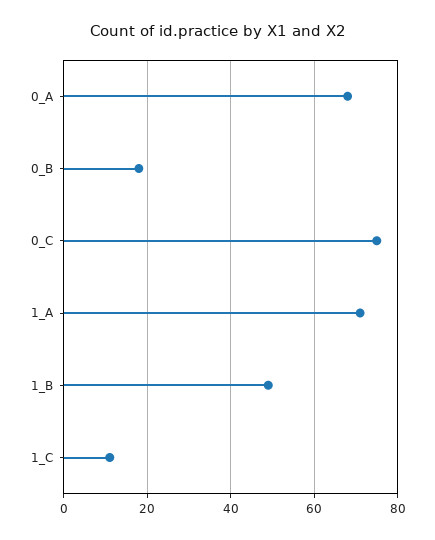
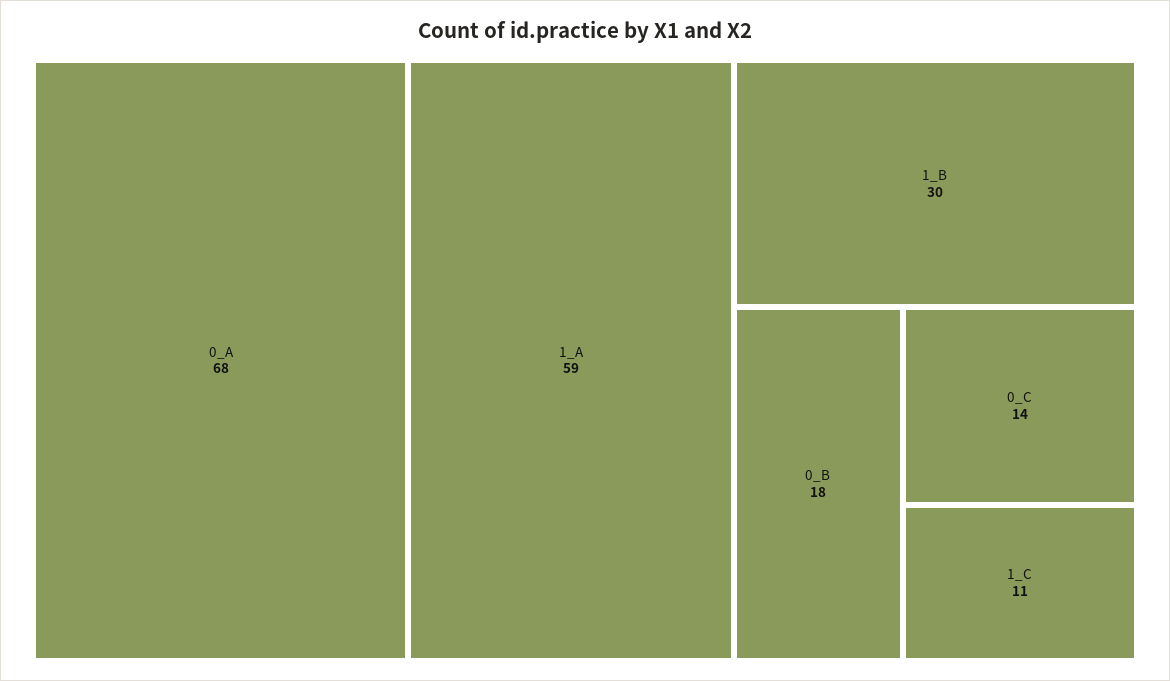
0_C: 75 -> 14
1_A: 70 -> 59
1_B: 50 -> 30

